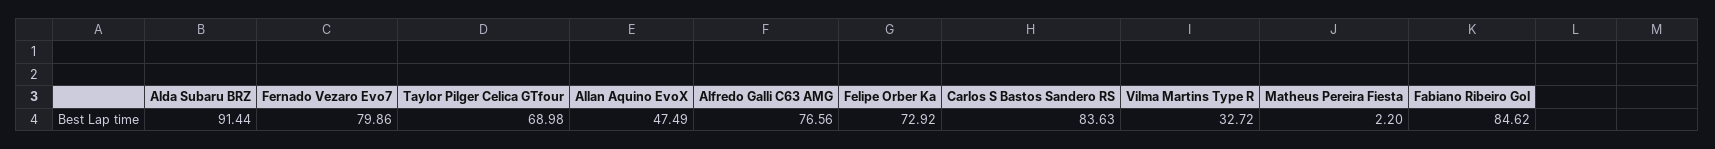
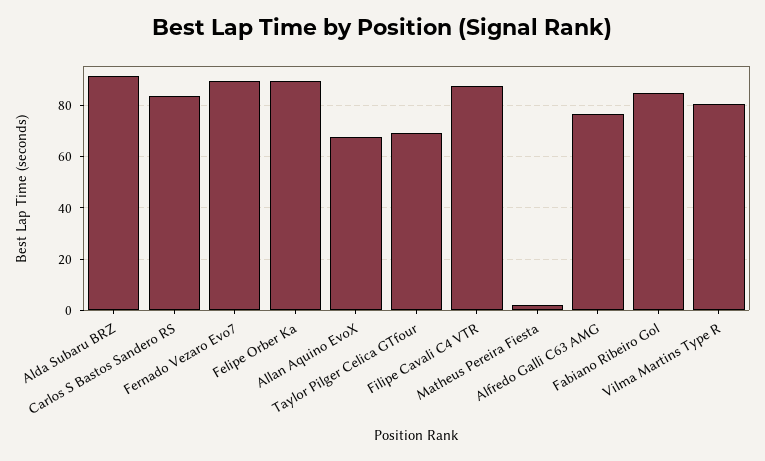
Fernado Vezaro Evo7: 79.86 -> 90
Allan Aquino EvoX: 47.49 -> 67.5
Felipe Orber Ka: 72.92 -> 90
Vilma Martins Type R: 32.72 -> 80
Filipe Cavali C4 VTR: none -> 87.5

